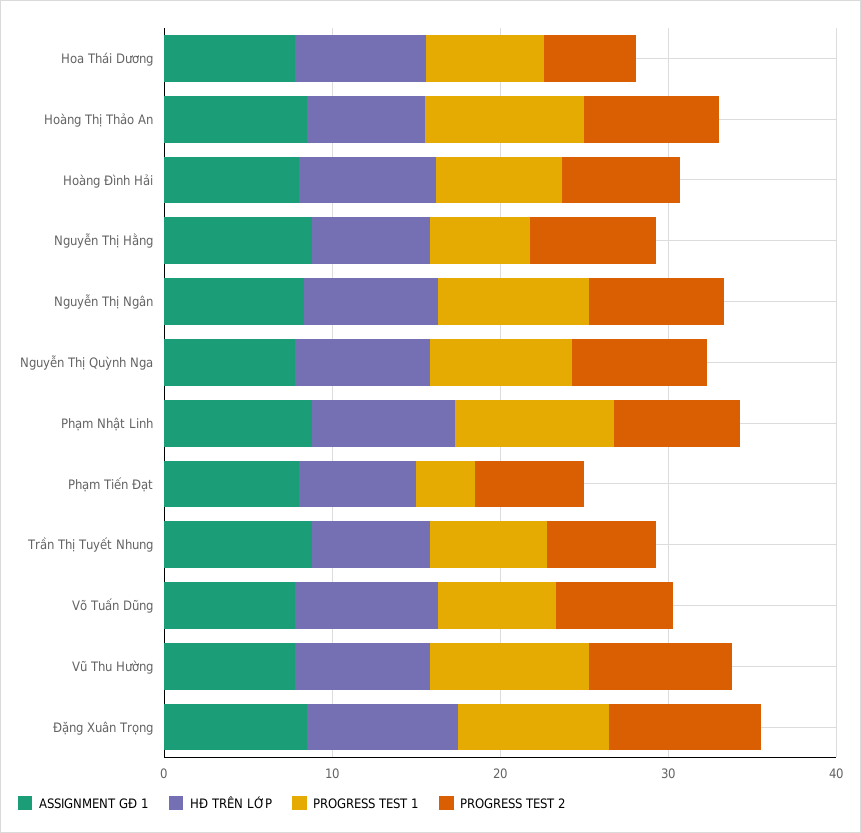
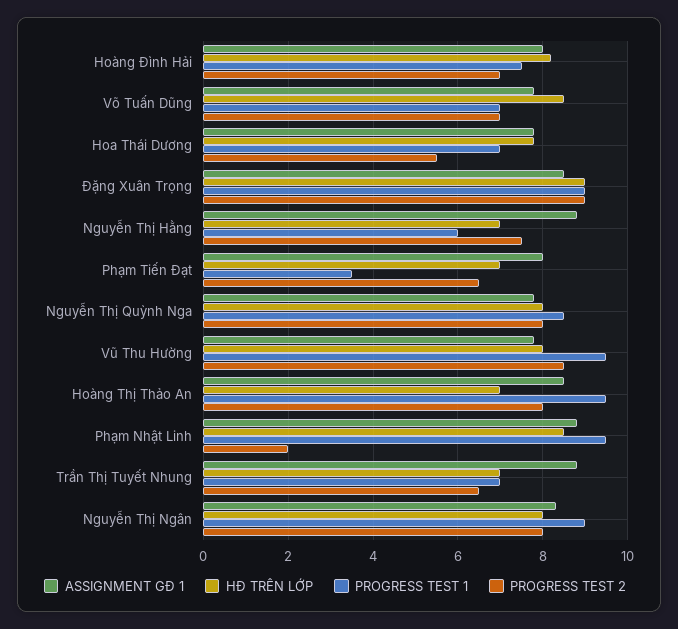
PROGRESS TEST 2, Phạm Nhật Linh: 8 -> 2

